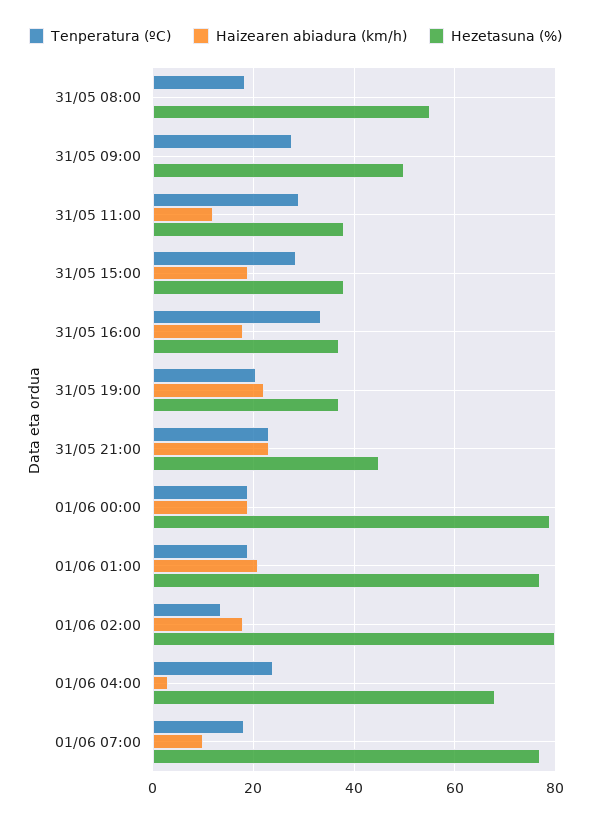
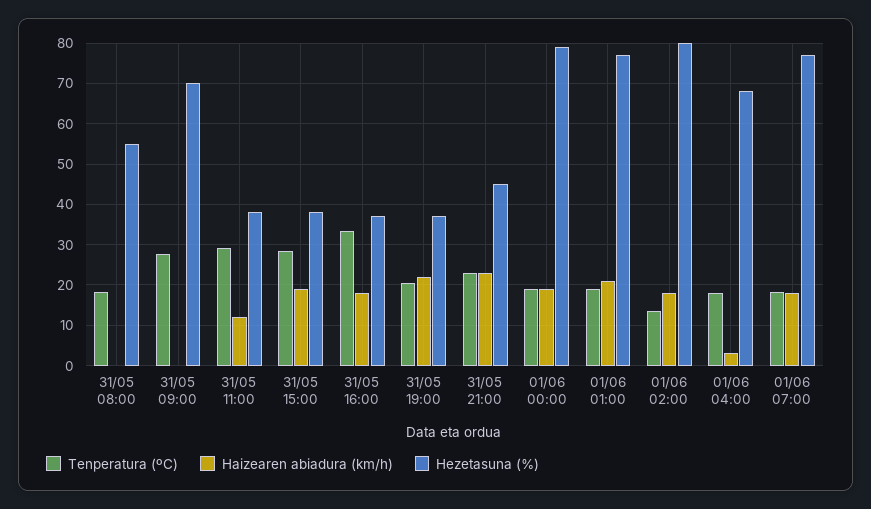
Hezetasuna (%), 31/05 09:00: 50 -> 70
Tenperatura (ºC), 01/06 04:00: 24 -> 18
Haizearen abiadura (km/h), 01/06 07:00: 10 -> 18

